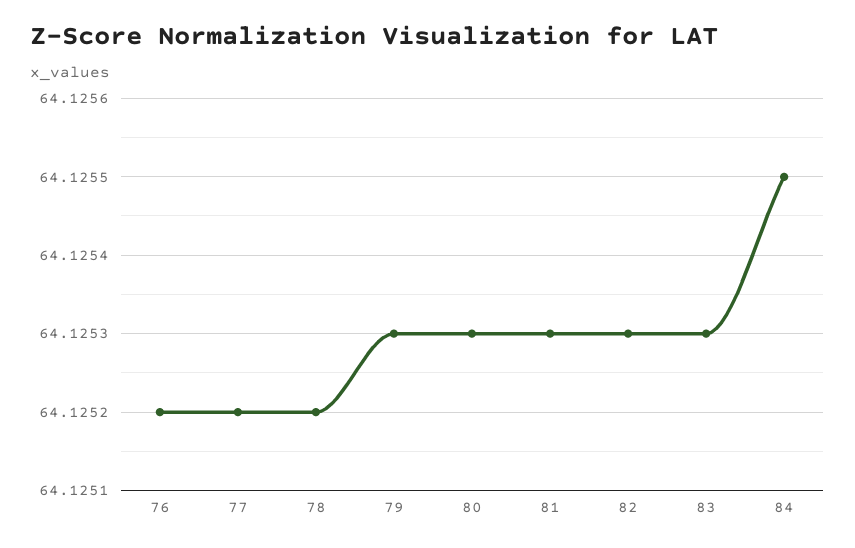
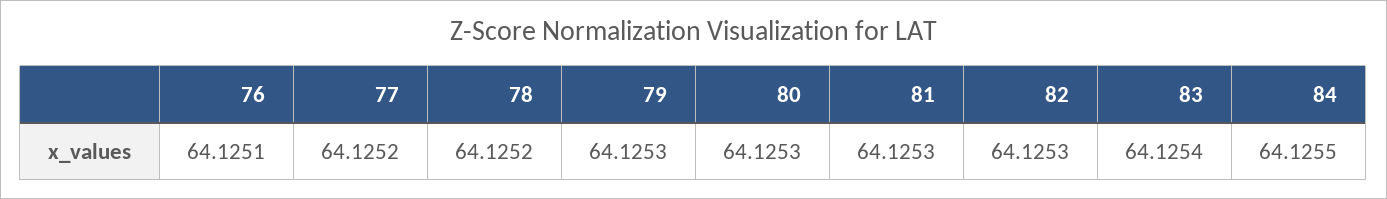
76: 64.1252 -> 64.1251
83: 64.1253 -> 64.1254

